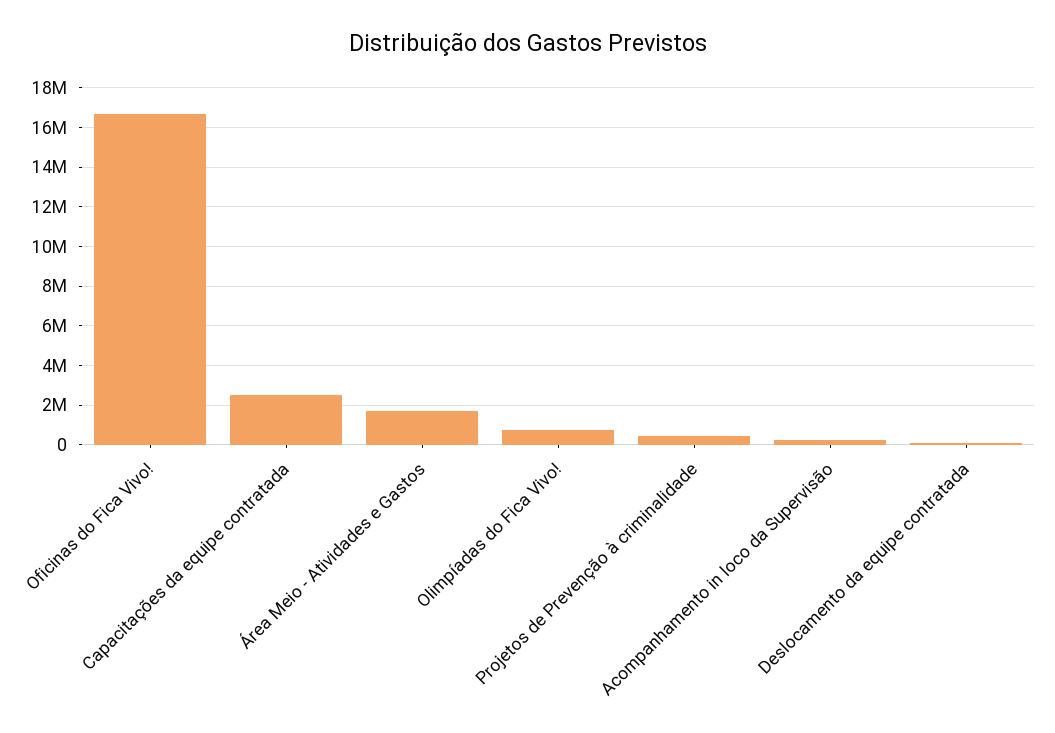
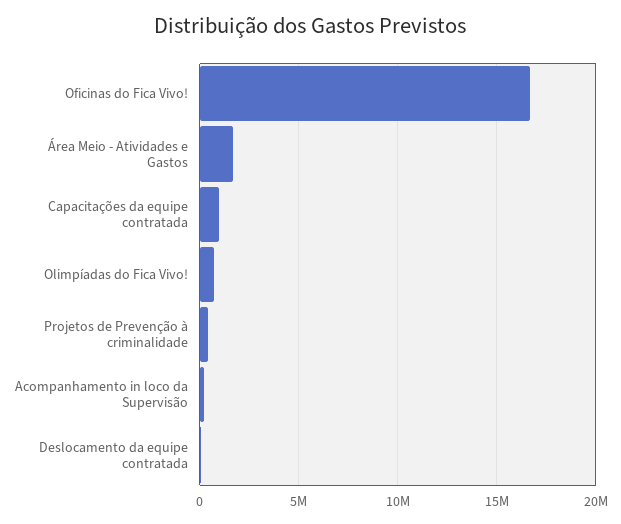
Capacitações da equipe contratada: 2500000 -> 1000000

